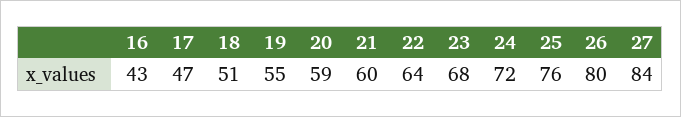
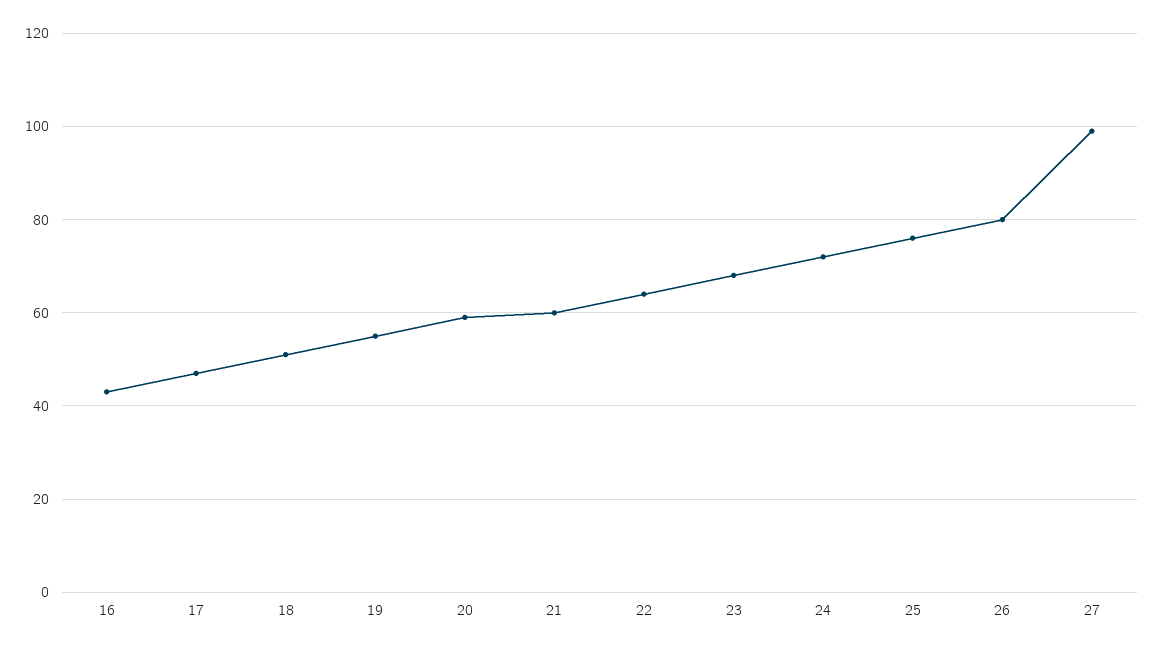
27: 84 -> 100

